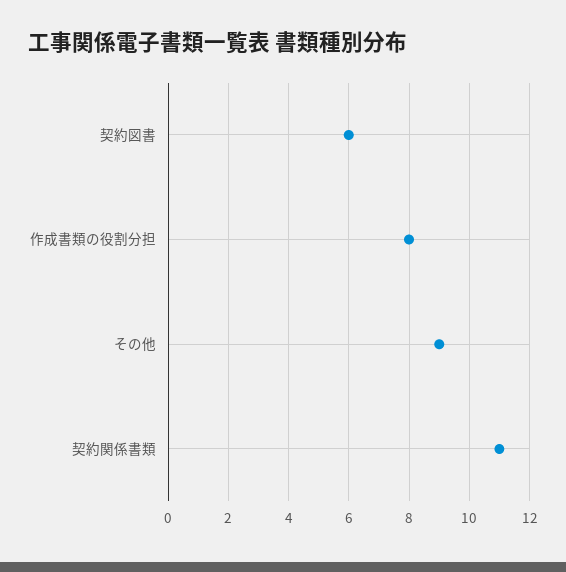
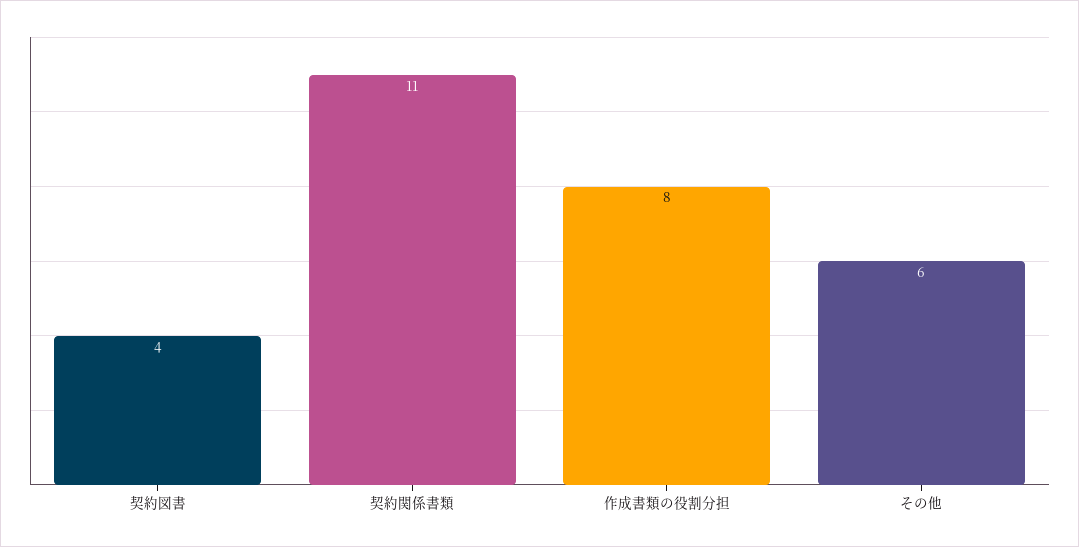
契約図書: 6 -> 4
その他: 9 -> 6

